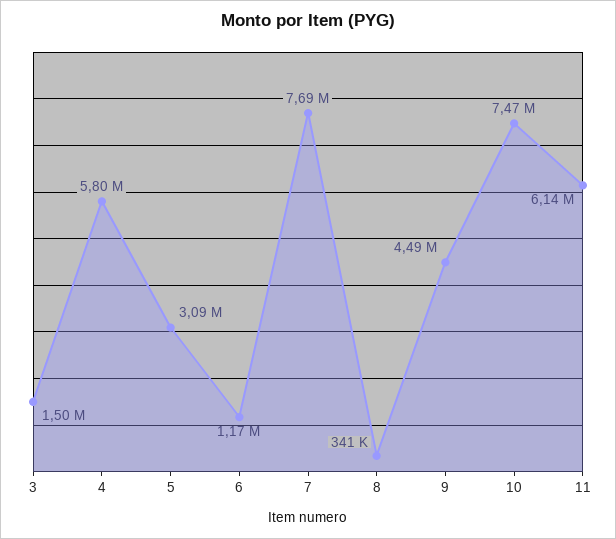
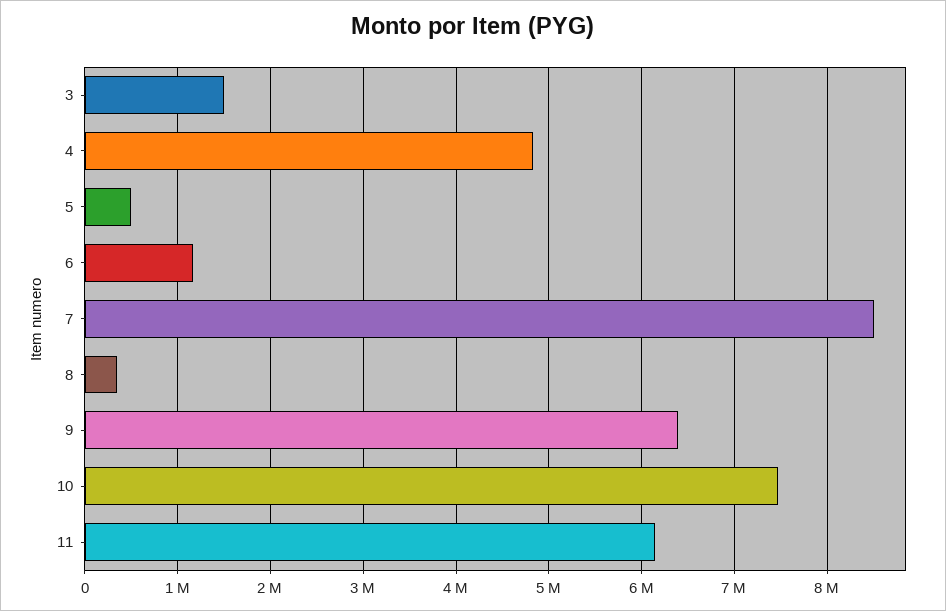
4: 5800000 -> 4800000
5: 3090000 -> 500000
7: 7690000 -> 8500000
9: 4490000 -> 6400000

